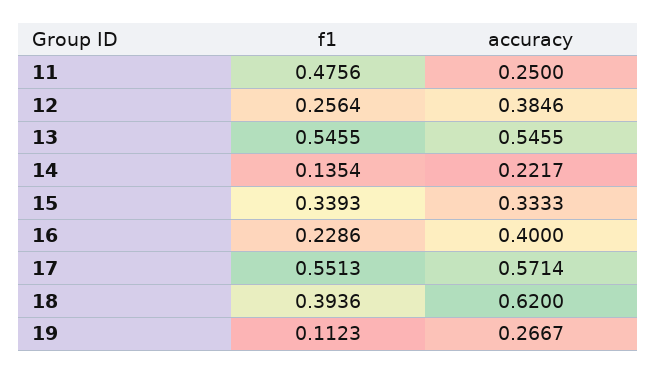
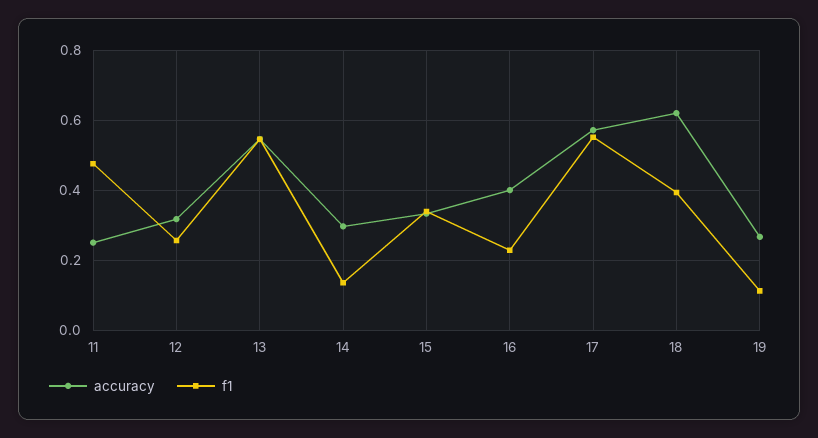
accuracy, 12: 0.3846 -> 0.32
accuracy, 14: 0.2217 -> 0.3

